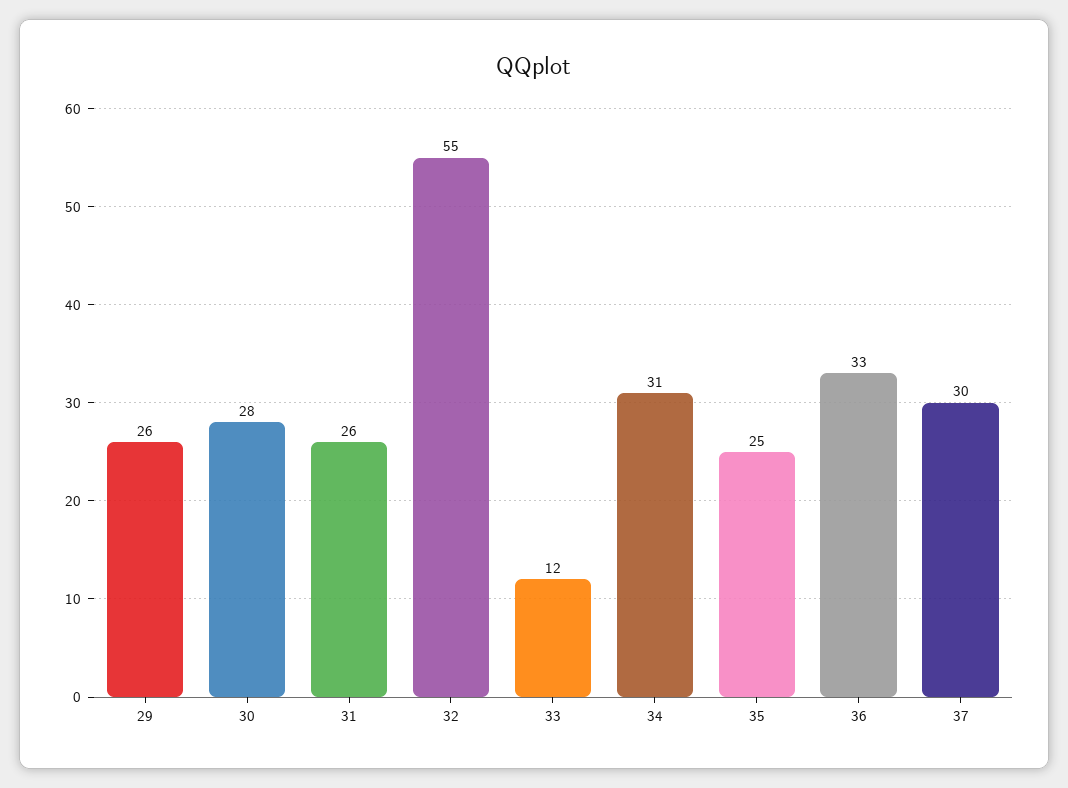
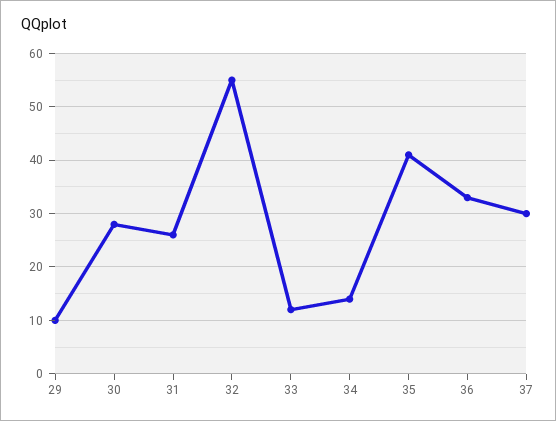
29: 26 -> 10
34: 31 -> 15
35: 25 -> 40

